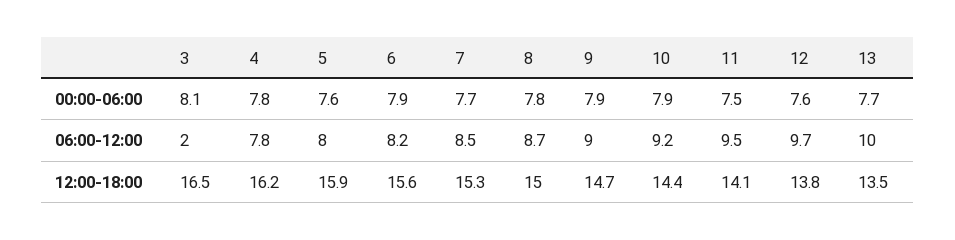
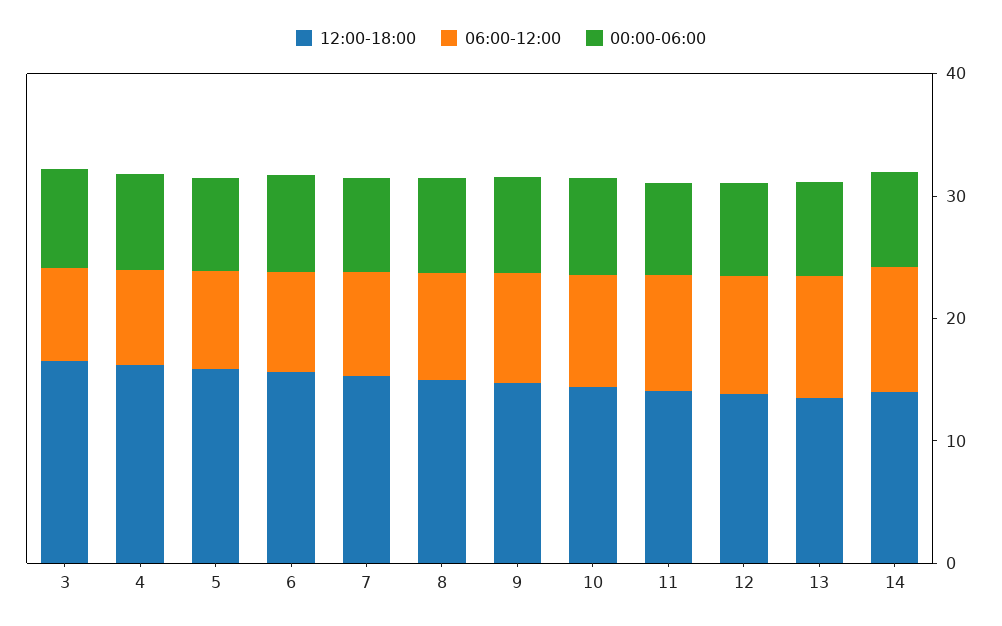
06:00-12:00, 3: 2 -> 8
12:00-18:00, 14: none -> 14
06:00-12:00, 14: none -> 10
00:00-06:00, 14: none -> 8

